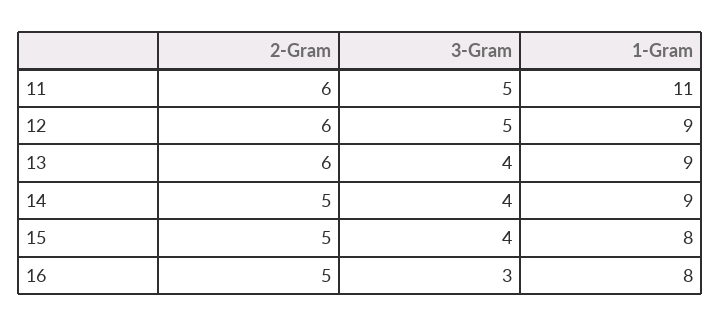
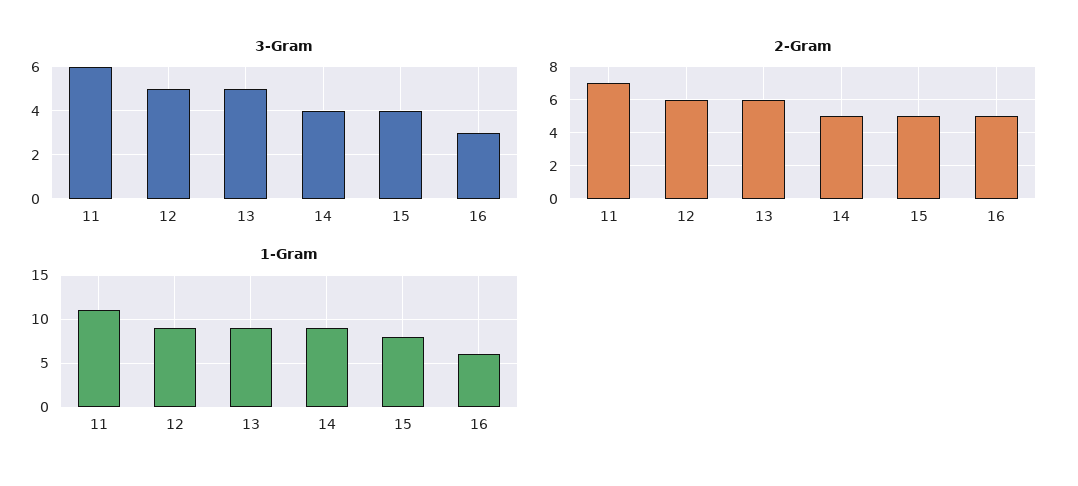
2-Gram, 11: 6 -> 7
3-Gram, 11: 5 -> 6
3-Gram, 13: 4 -> 5
1-Gram, 16: 8 -> 6

